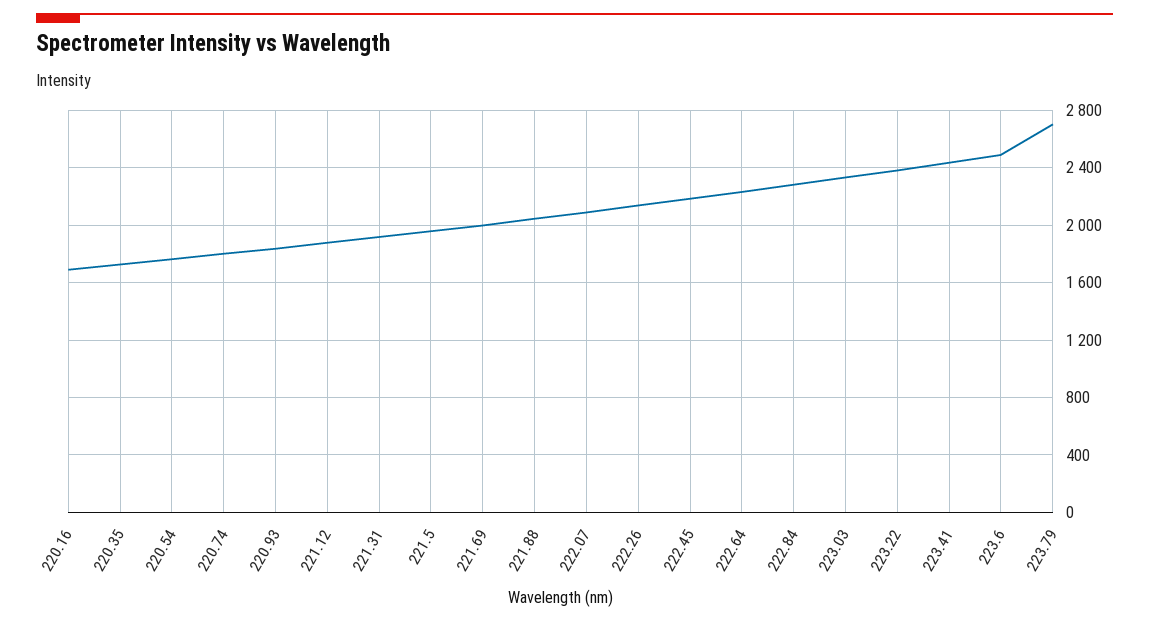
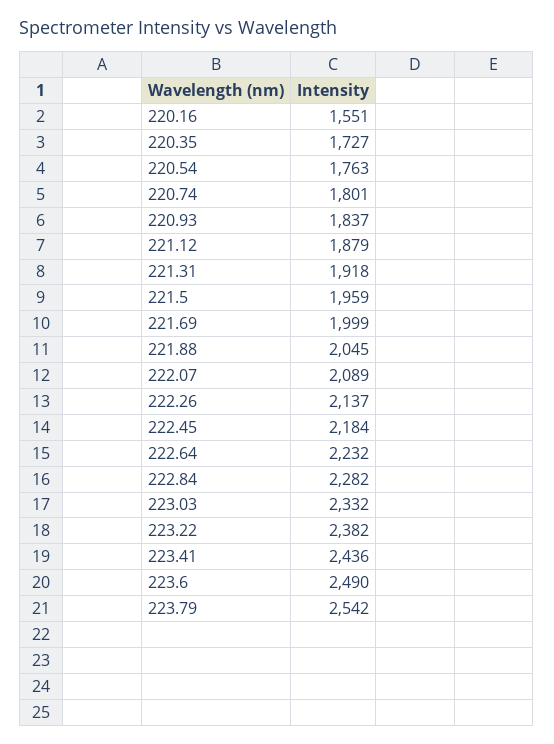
220.16: 1700 -> 1551
223.79: 2700 -> 2542

